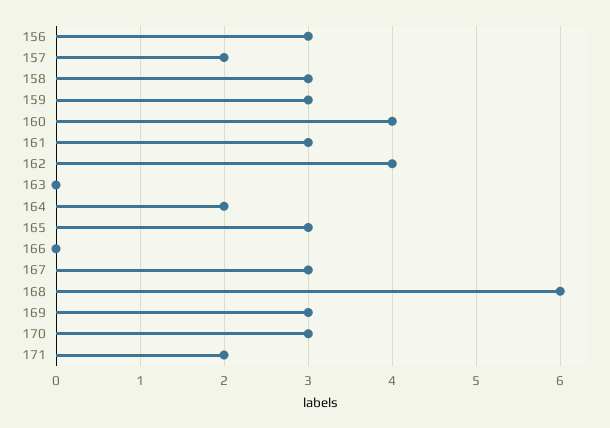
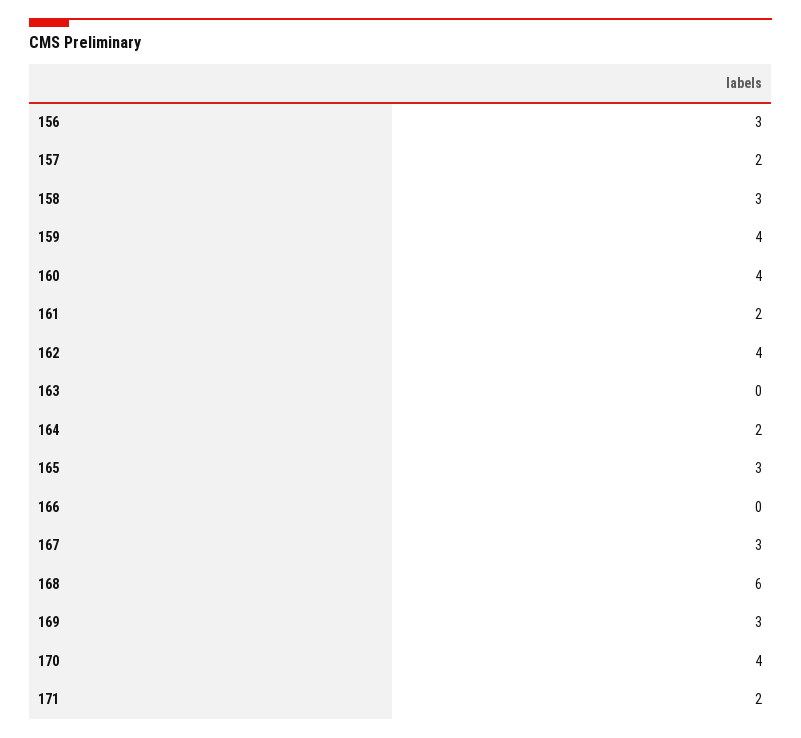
159: 3 -> 4
161: 3 -> 2
170: 3 -> 4

